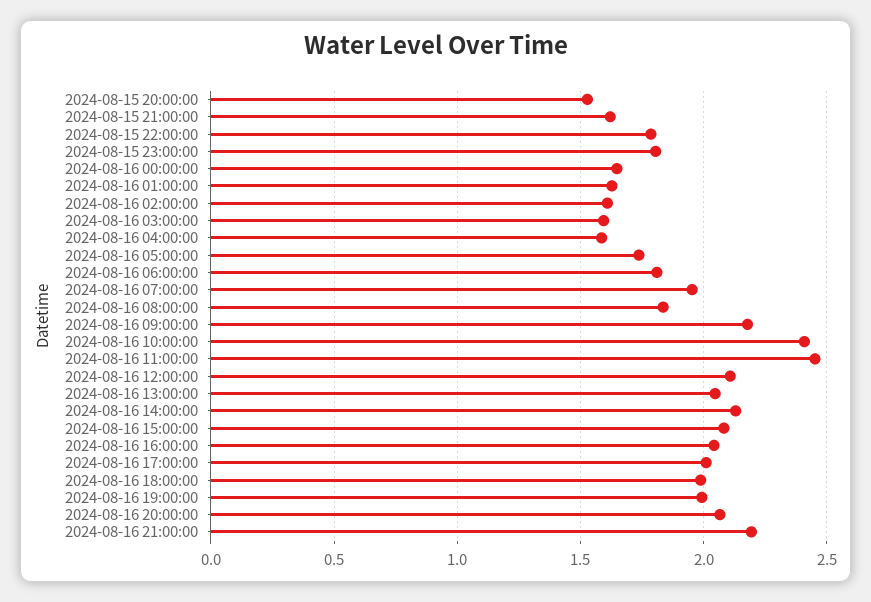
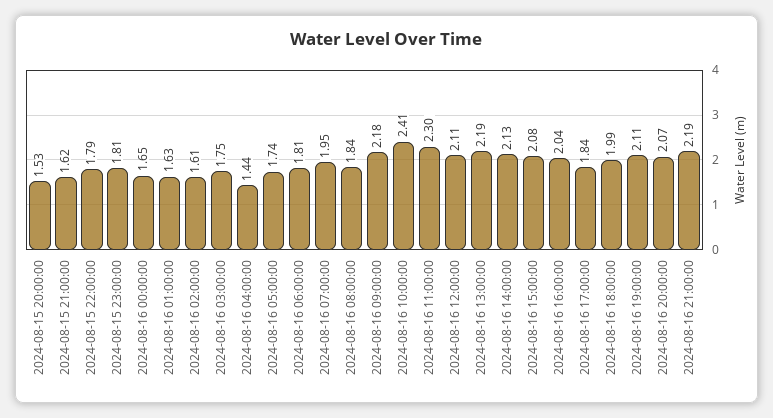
2024-08-16 03:00:00: 1.6 -> 1.75
2024-08-16 04:00:00: 1.6 -> 1.44
2024-08-16 11:00:00: 2.45 -> 2.3
2024-08-16 13:00:00: 2.05 -> 2.19
2024-08-16 17:00:00: 2 -> 1.84
2024-08-16 19:00:00: 2 -> 2.11

